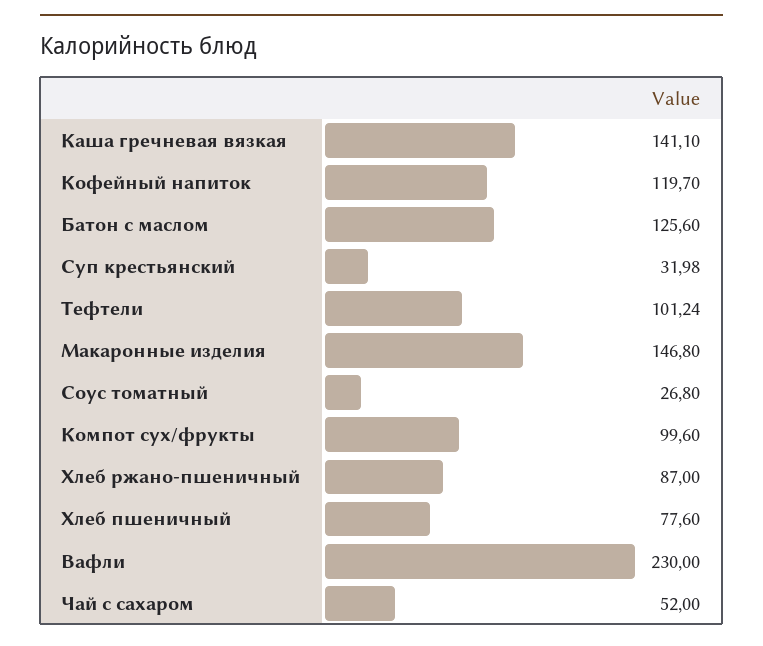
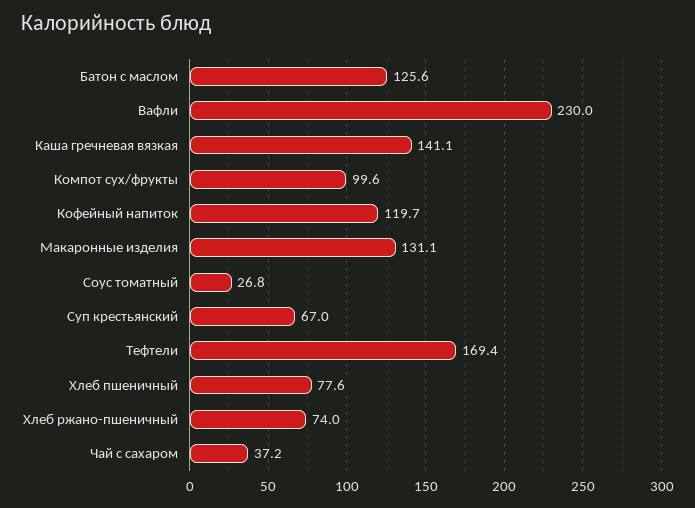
Суп крестьянский: 31.98 -> 67
Тефтели: 101.24 -> 169.4
Макаронные изделия: 146.8 -> 131.1
Хлеб ржано-пшеничный: 87 -> 74
Чай с сахаром: 52 -> 37.2

